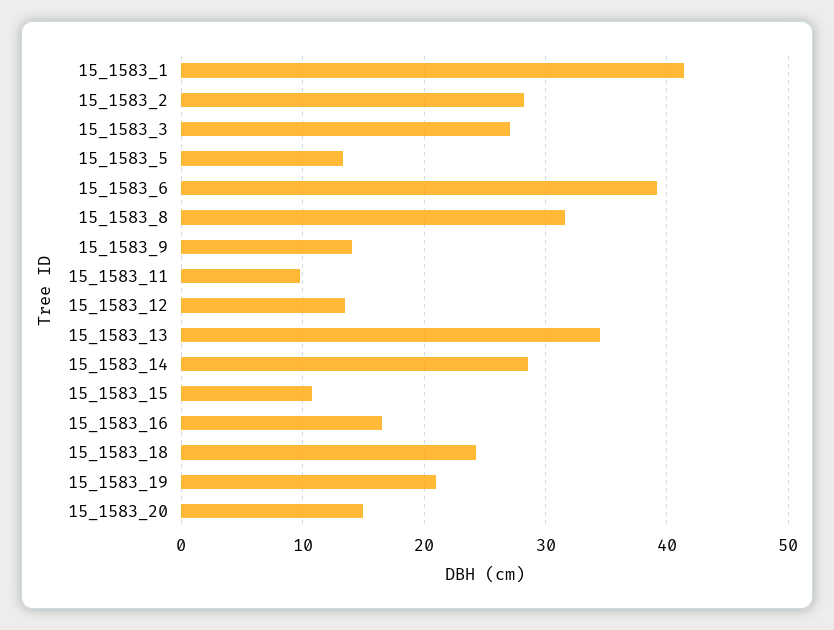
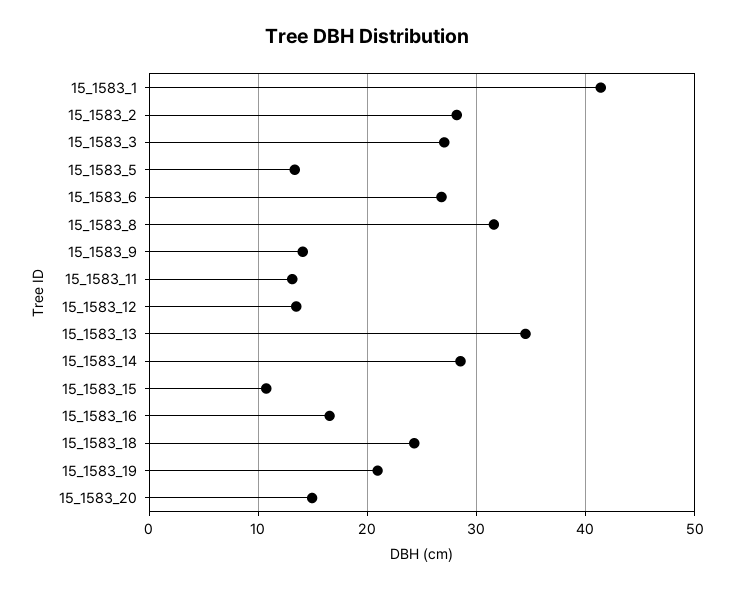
15_1583_6: 39 -> 27
15_1583_11: 10 -> 13

